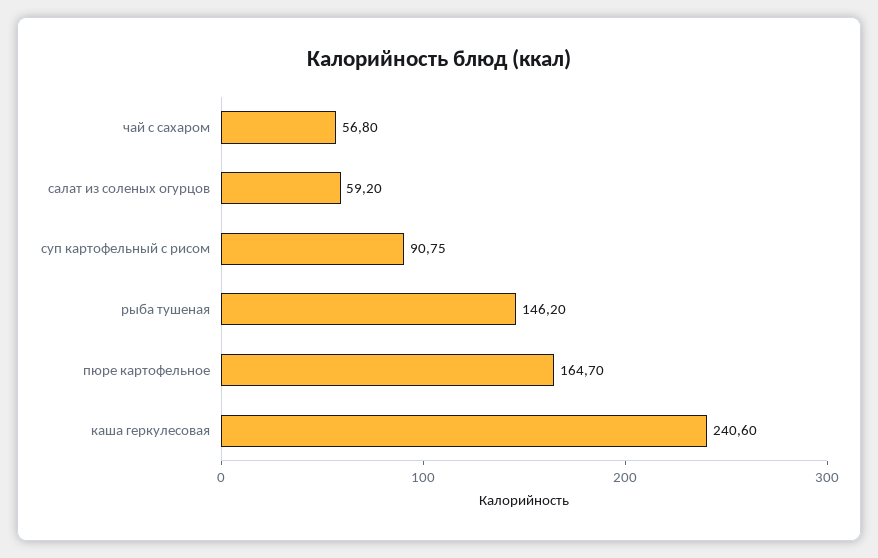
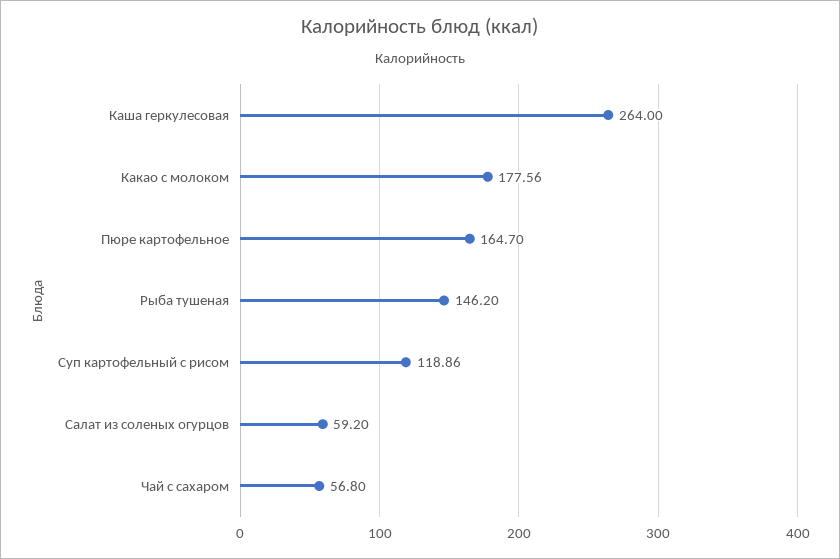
суп картофельный с рисом: 90.75 -> 118.86
каша геркулесовая: 240.6 -> 264
Какао с молоком: none -> 177.56

